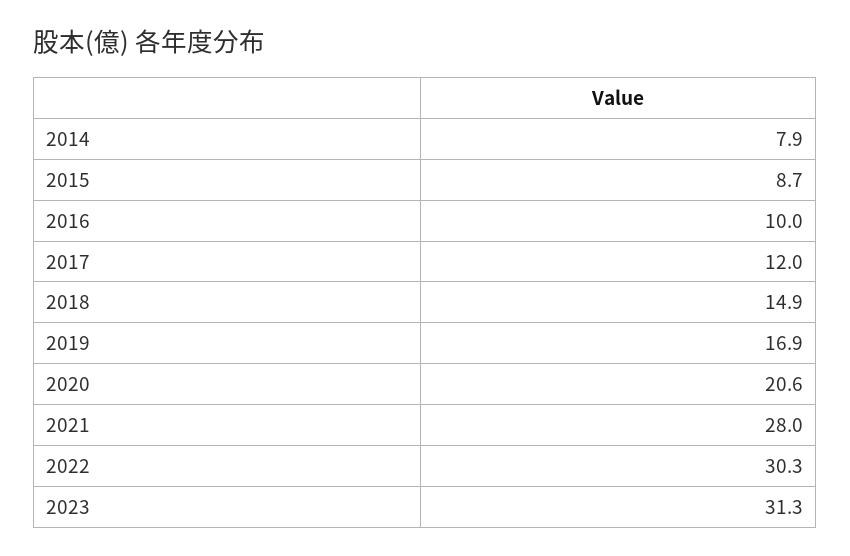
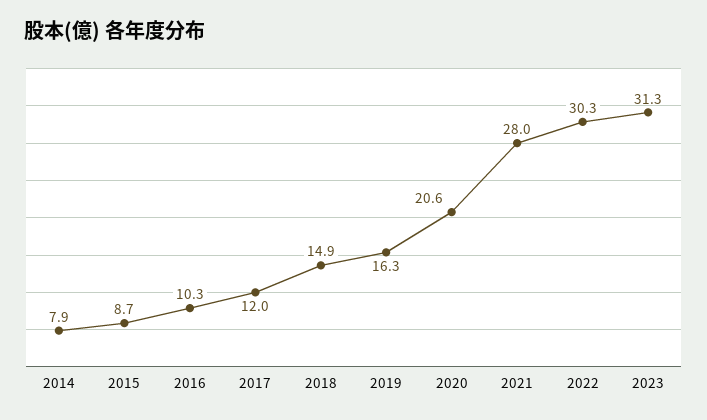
2016: 10 -> 10.3
2019: 16.9 -> 16.3

